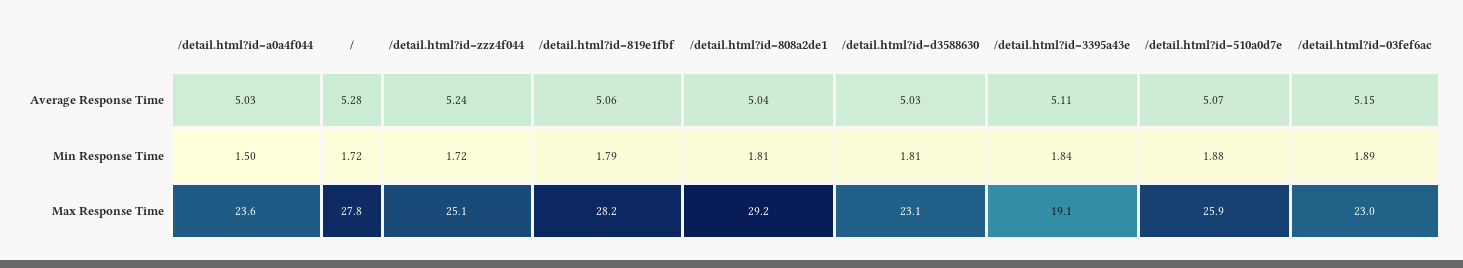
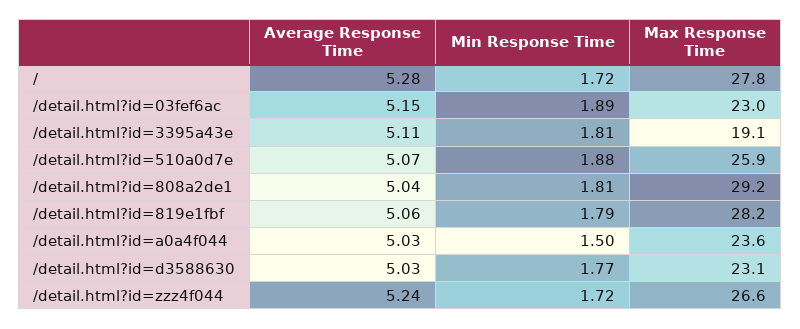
/detail.html?id=d3588630, Min Response Time: 1.81 -> 1.77
/detail.html?id=3395a43e, Min Response Time: 1.84 -> 1.81
/detail.html?id=zzz4f044, Max Response Time: 25.1 -> 26.6

